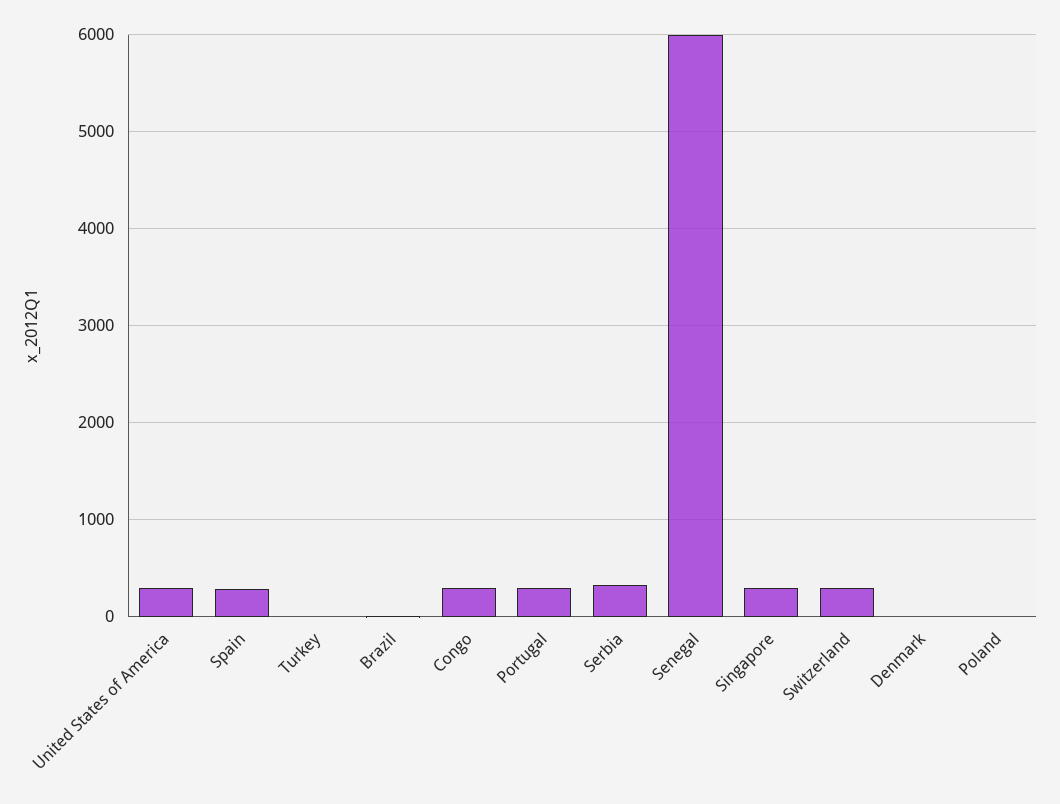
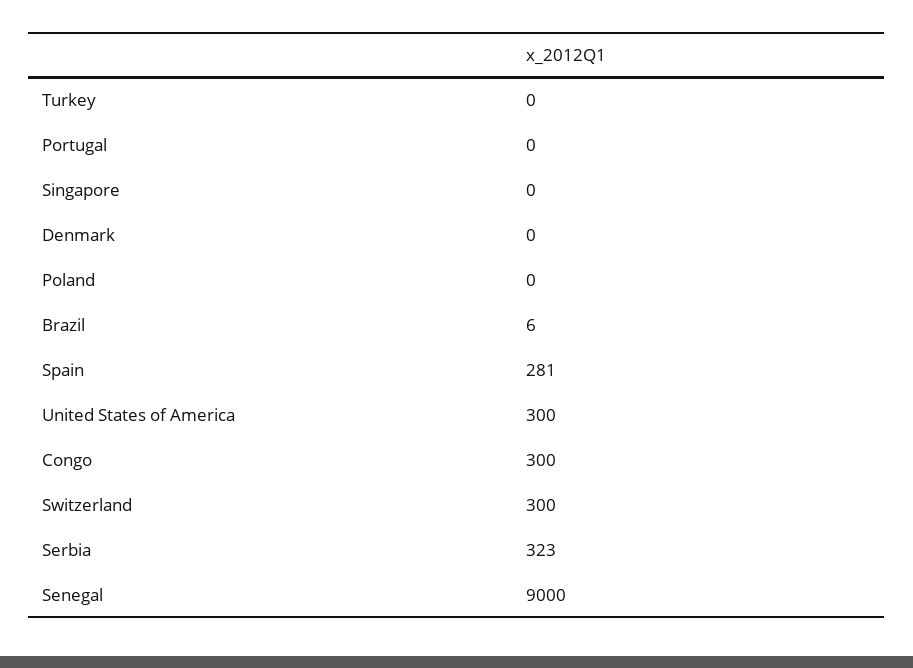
Portugal: 300 -> 0
Senegal: 6000 -> 9000
Singapore: 300 -> 0

